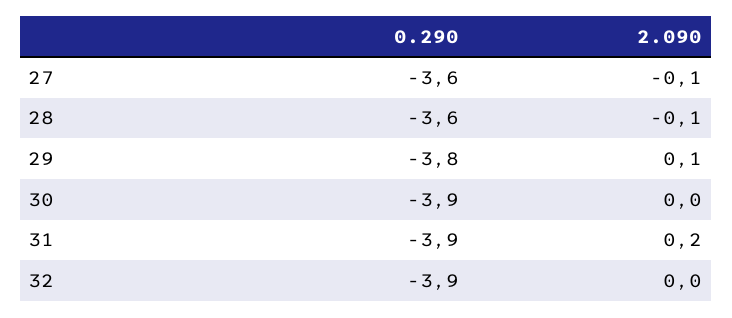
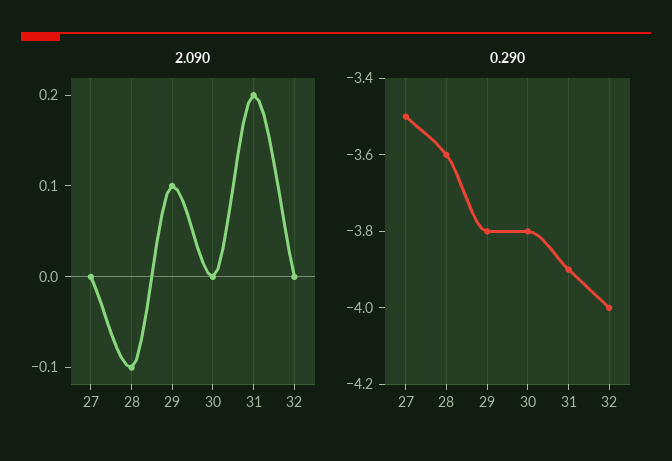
0.290, 27: -3.6 -> -3.5
2.090, 27: -0.1 -> 0
0.290, 30: -3.9 -> -3.8
0.290, 32: -3.9 -> -4

